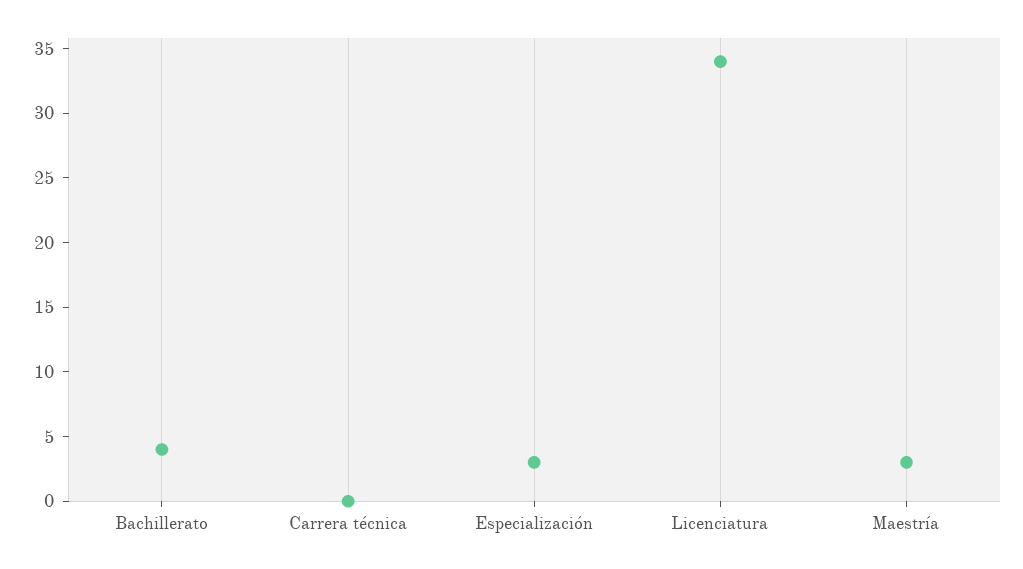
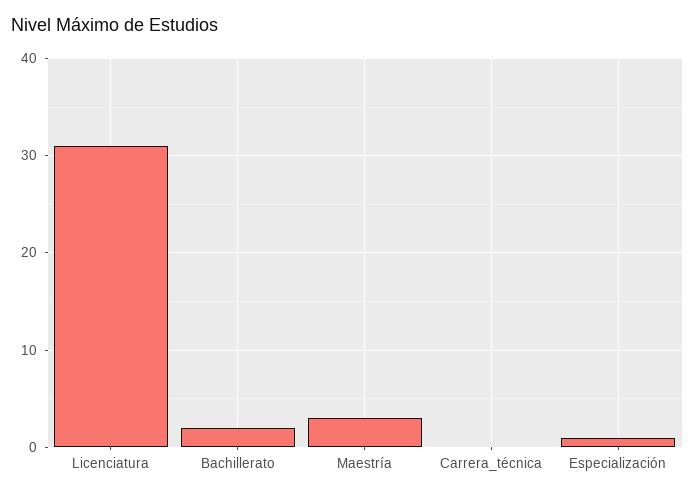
Bachillerato: 4 -> 2
Especialización: 3 -> 1
Licenciatura: 34 -> 31

